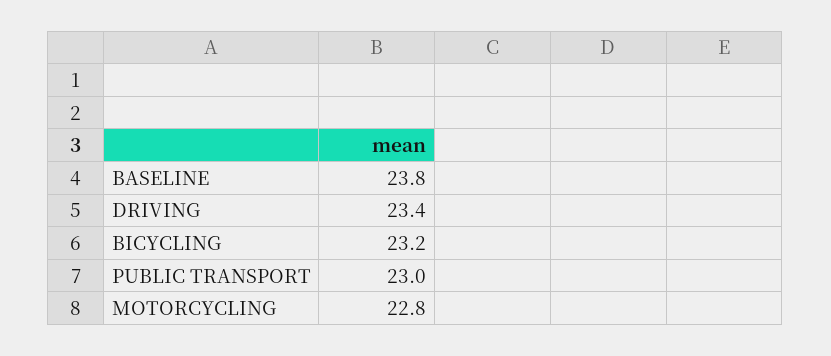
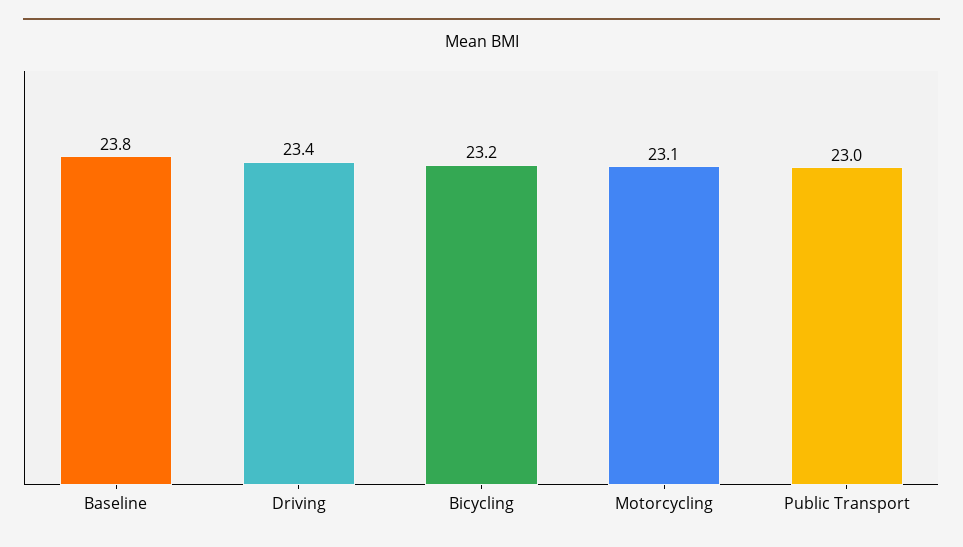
MOTORCYCLING: 22.8 -> 23.1

